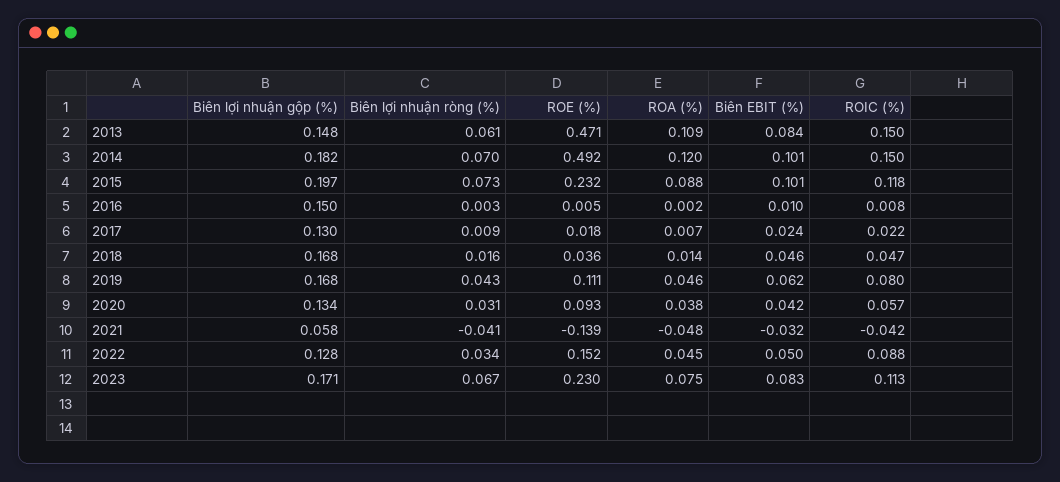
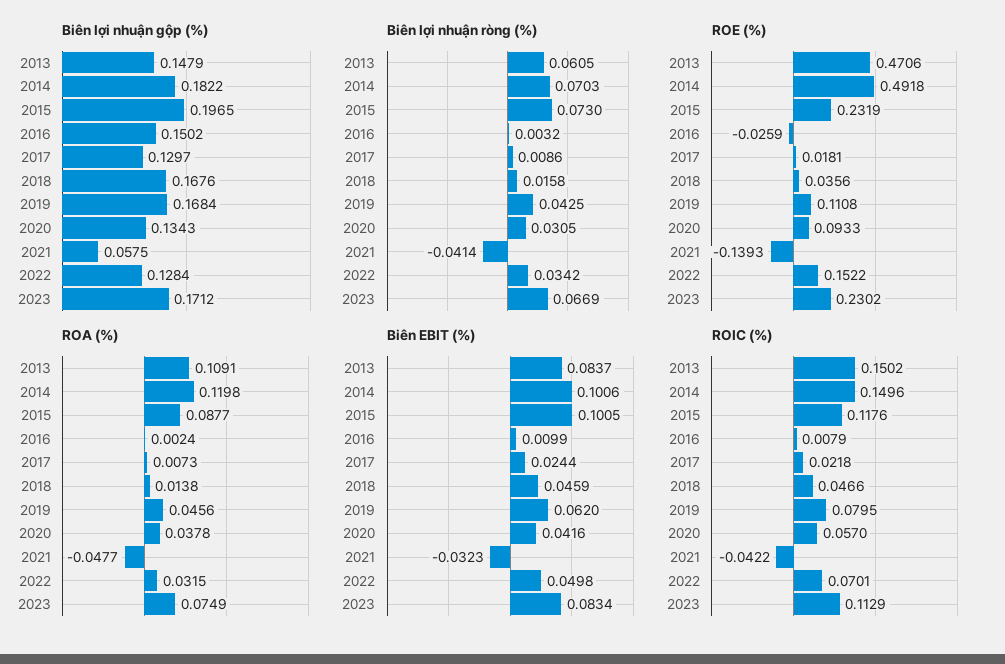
ROE (%), 2016: 0.005 -> -0.0259
ROA (%), 2022: 0.045 -> 0.0315
ROIC (%), 2022: 0.088 -> 0.0701

